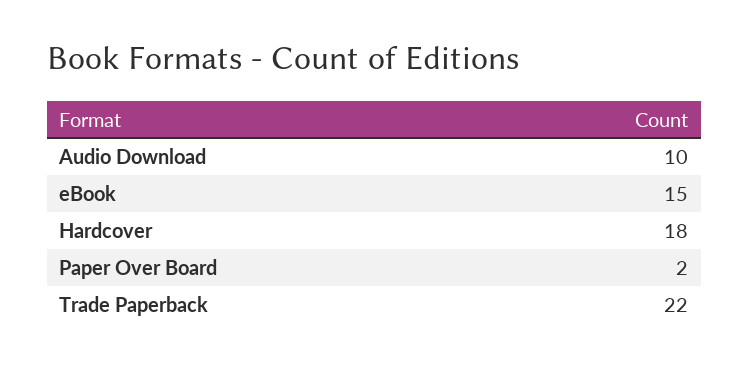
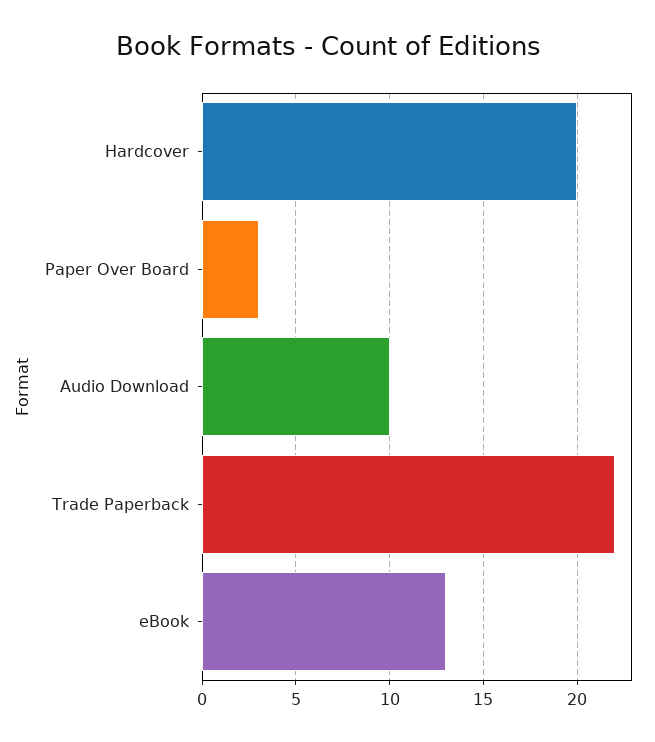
eBook: 15 -> 13
Hardcover: 18 -> 20
Paper Over Board: 2 -> 3

